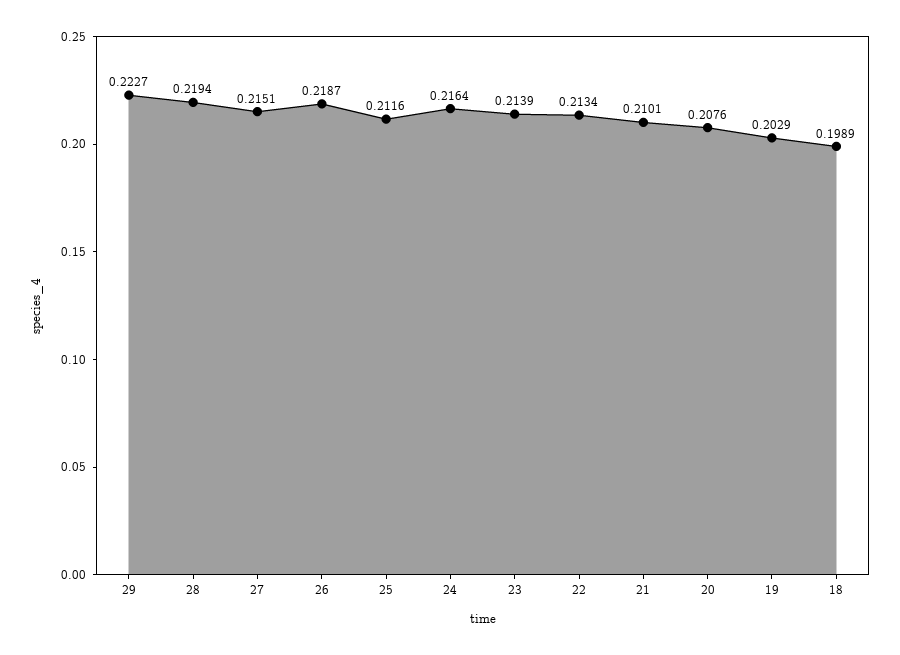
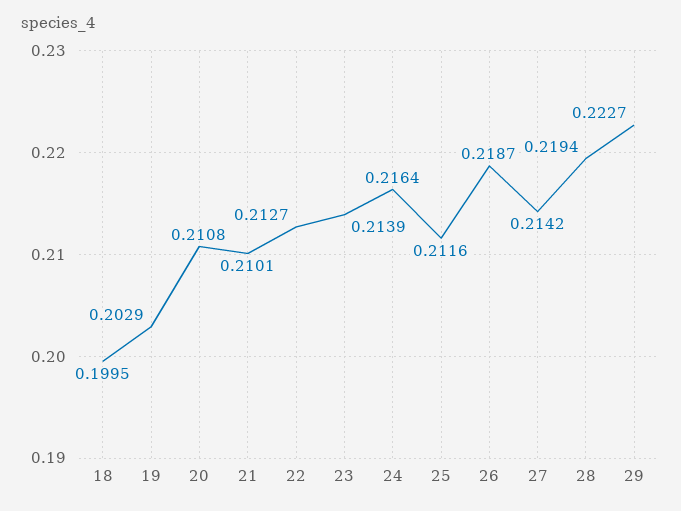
27: 0.2151 -> 0.2142
22: 0.2134 -> 0.2127
20: 0.2076 -> 0.2108
18: 0.1989 -> 0.1995

